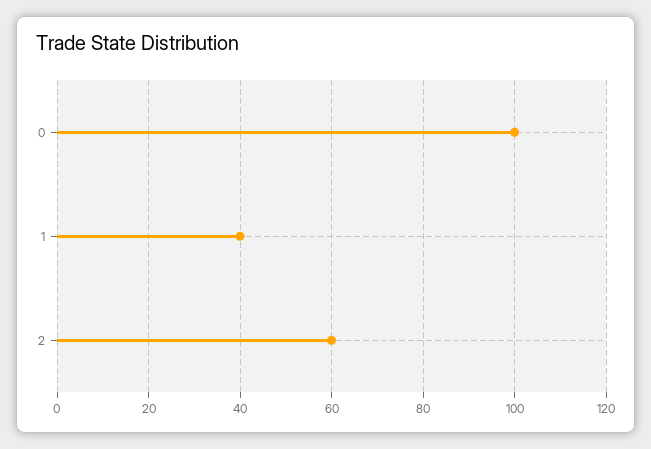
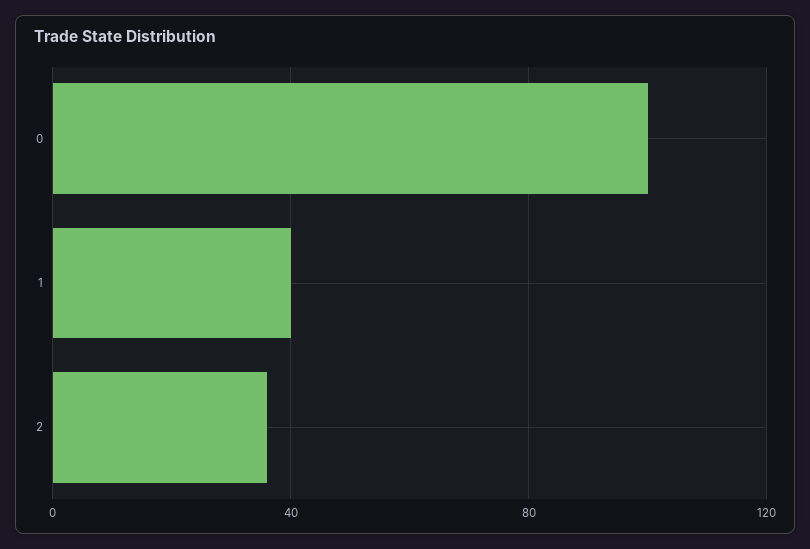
2: 60 -> 35

